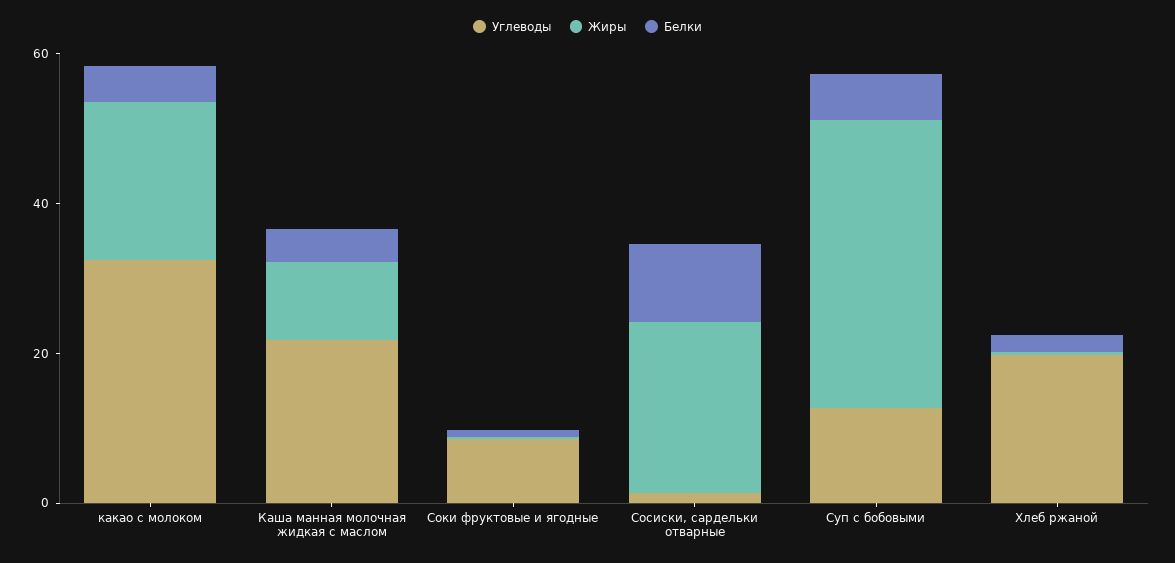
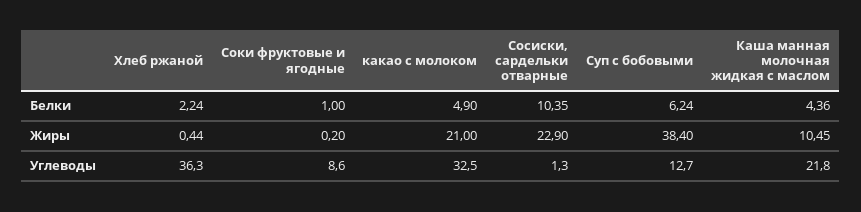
Углеводы, Хлеб ржаной: 20 -> 36.3

